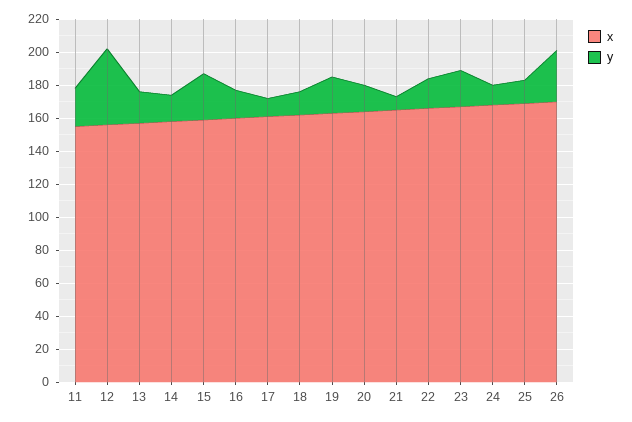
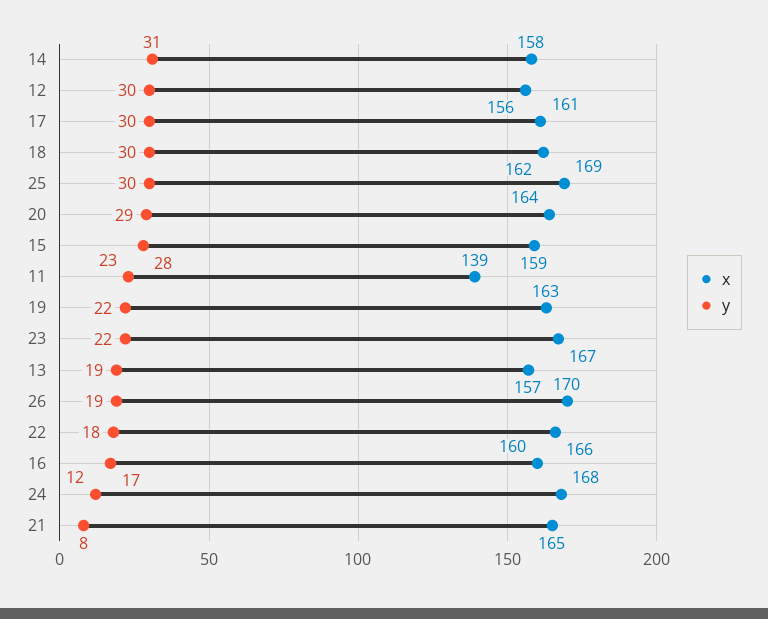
x, 11: 155 -> 139
y, 12: 45 -> 30
y, 14: 15 -> 31
y, 17: 10 -> 30
y, 18: 15 -> 30
y, 20: 15 -> 29
y, 25: 15 -> 30
y, 26: 30 -> 19

